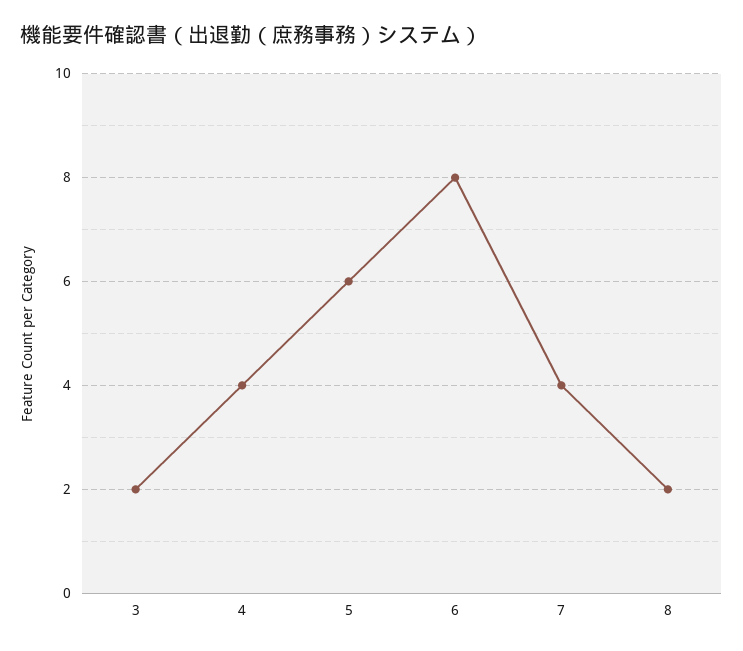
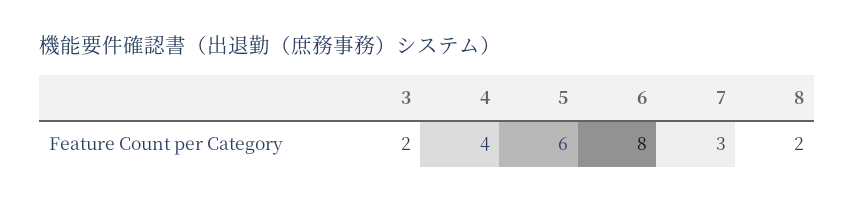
7: 4 -> 3

